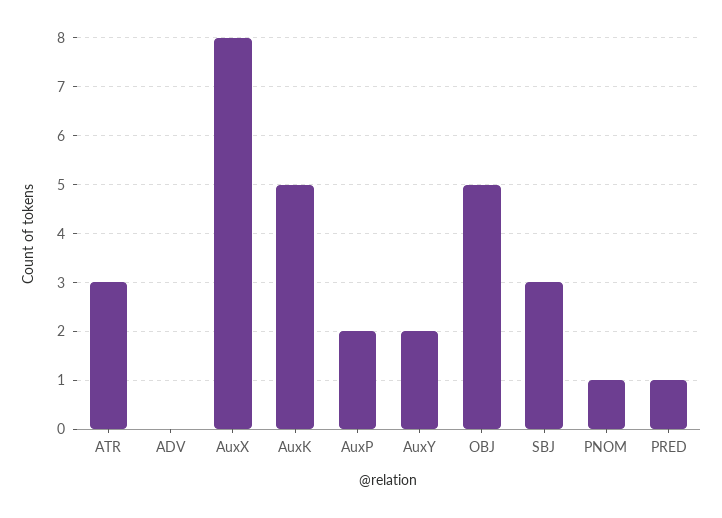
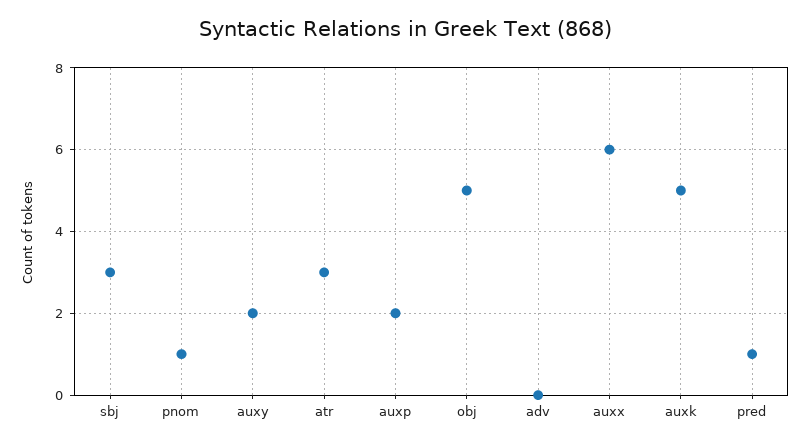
AuxX: 8 -> 6

